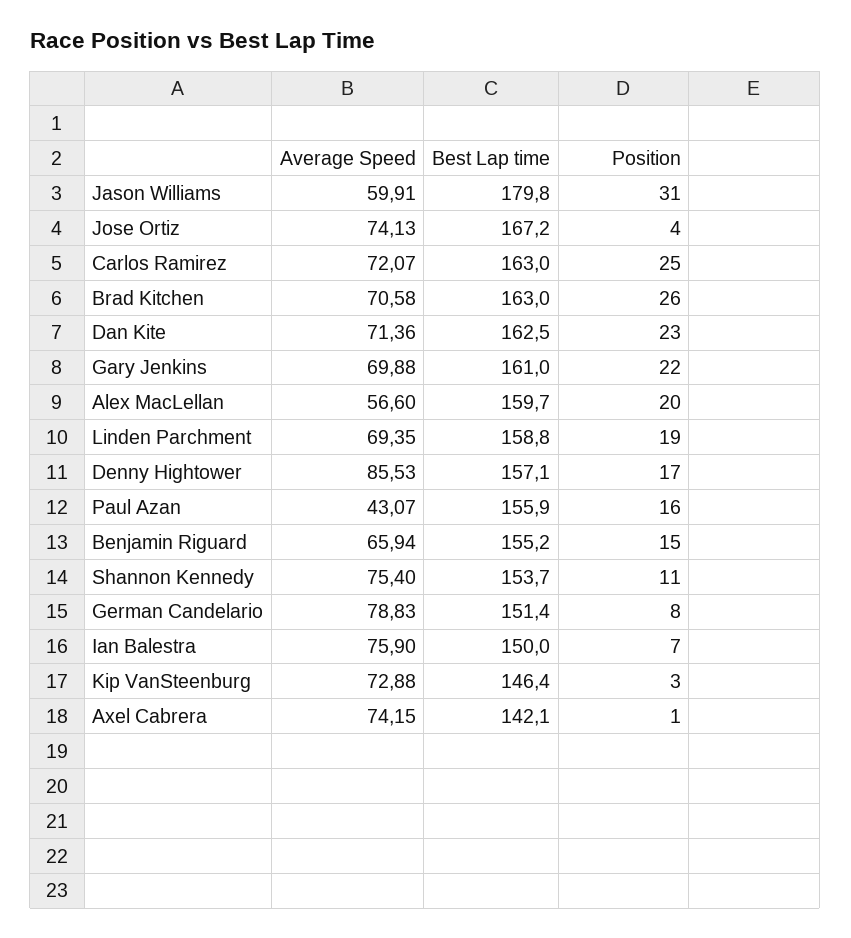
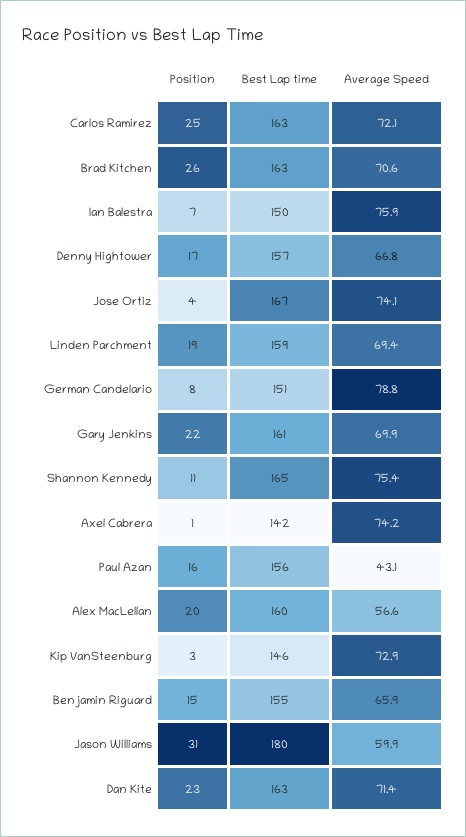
Average Speed, Denny Hightower: 85.53 -> 66.8
Best Lap time, Shannon Kennedy: 153.7 -> 165

